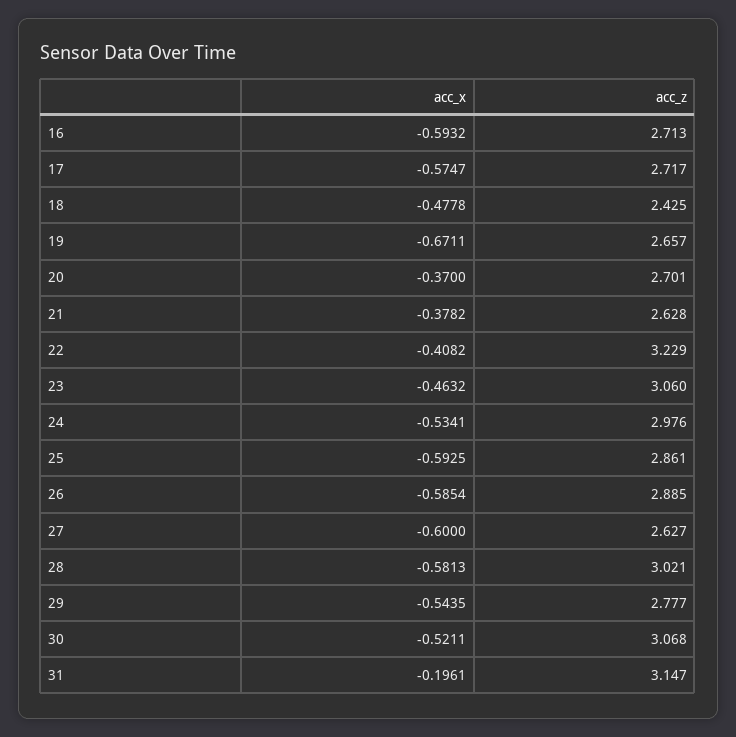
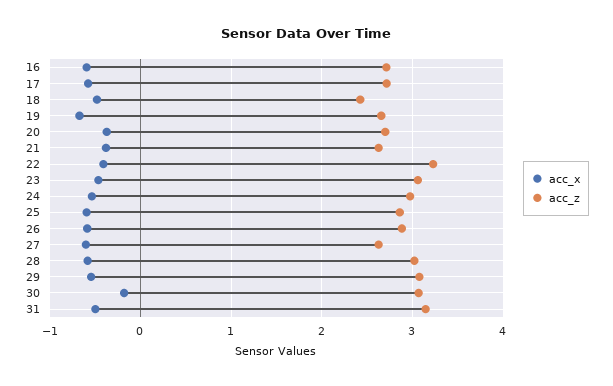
acc_z, 29: 2.777 -> 3.1
acc_x, 30: -0.5211 -> -0.2
acc_x, 31: -0.1961 -> -0.5

